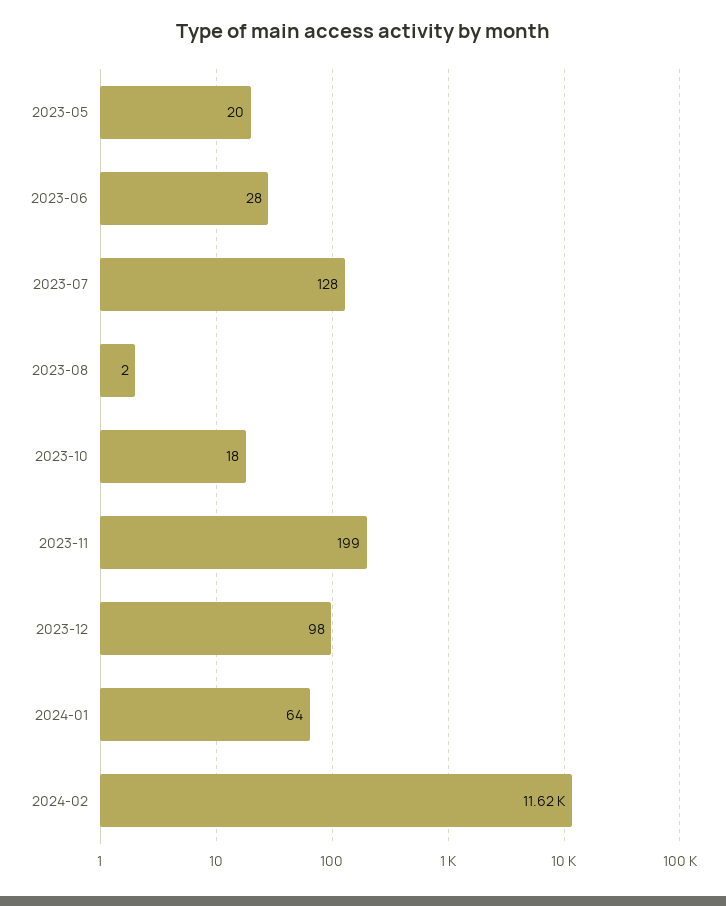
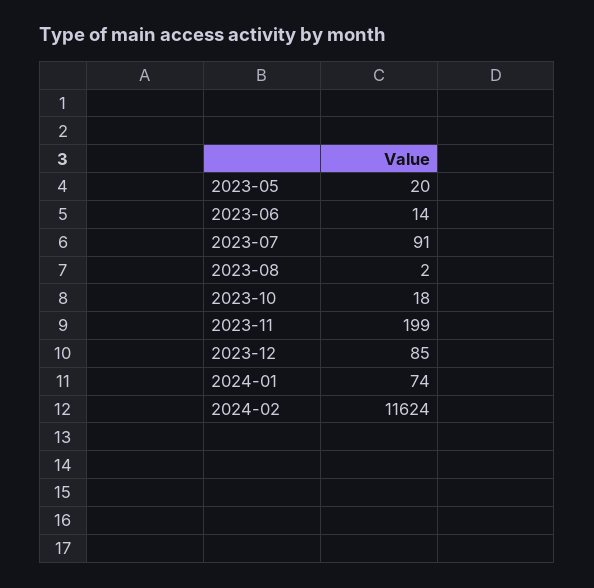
2023-06: 28 -> 14
2023-07: 128 -> 91
2023-12: 98 -> 85
2024-01: 64 -> 74

